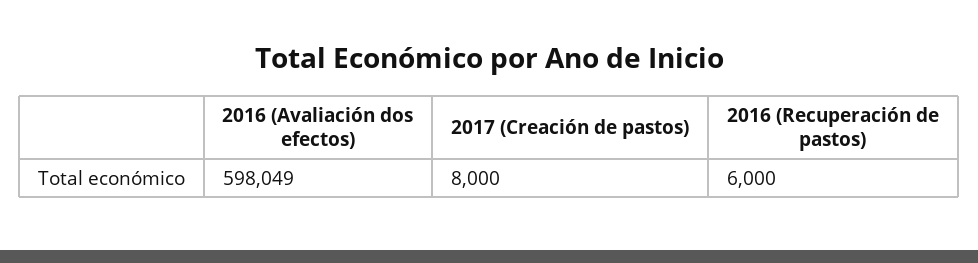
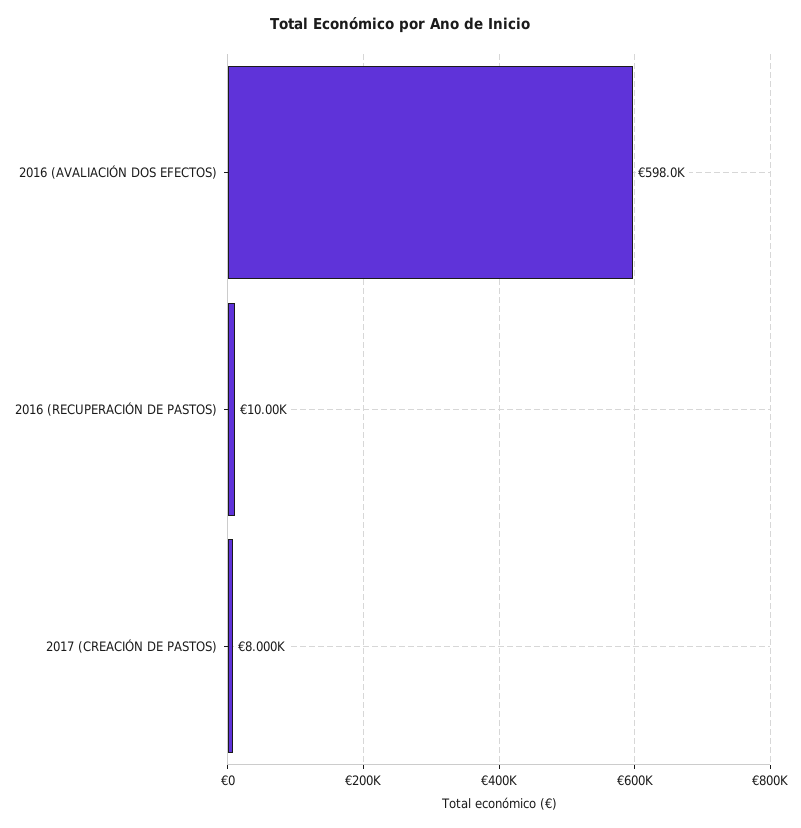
2016 (Recuperación de pastos): 6000 -> 10000

